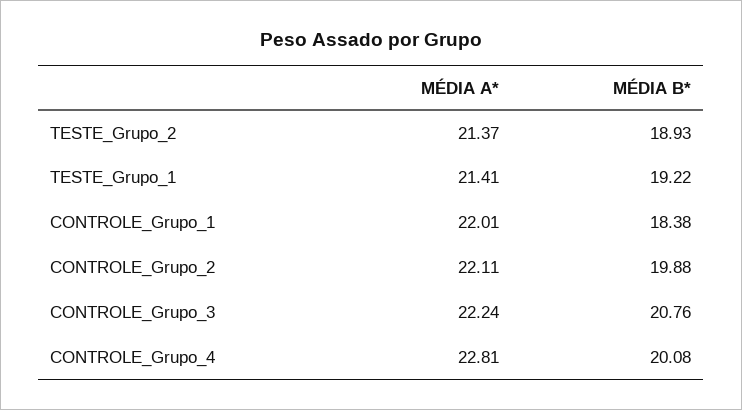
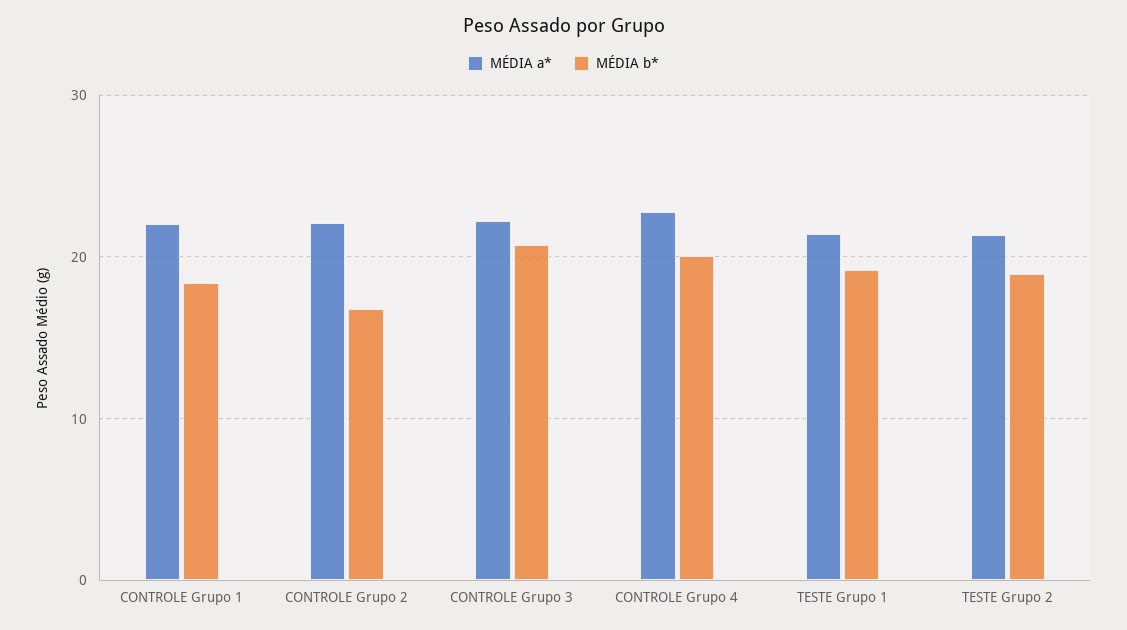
MÉDIA B*, CONTROLE_Grupo_2: 19.88 -> 17

